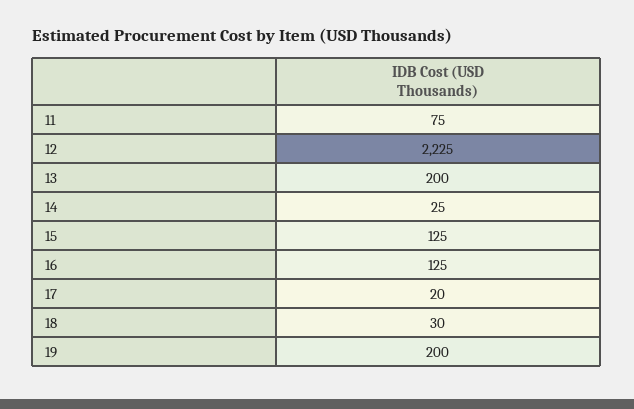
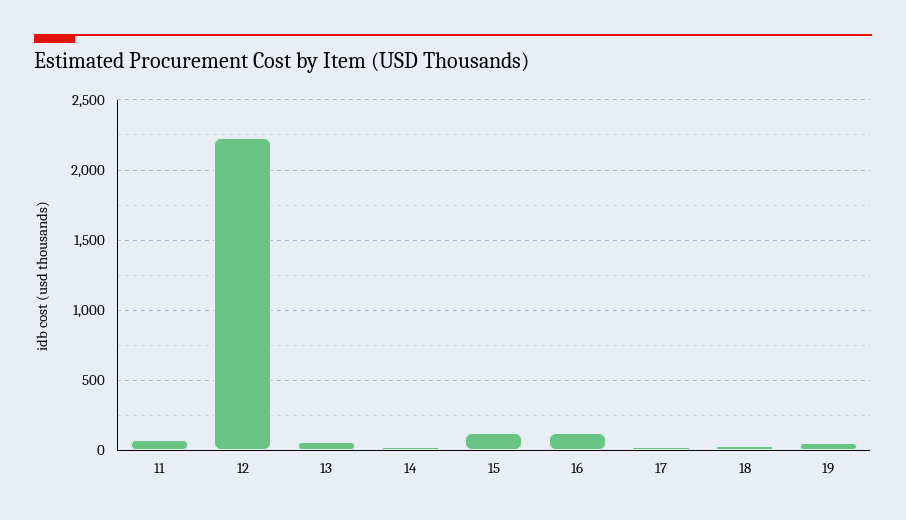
13: 200 -> 50
19: 200 -> 50

